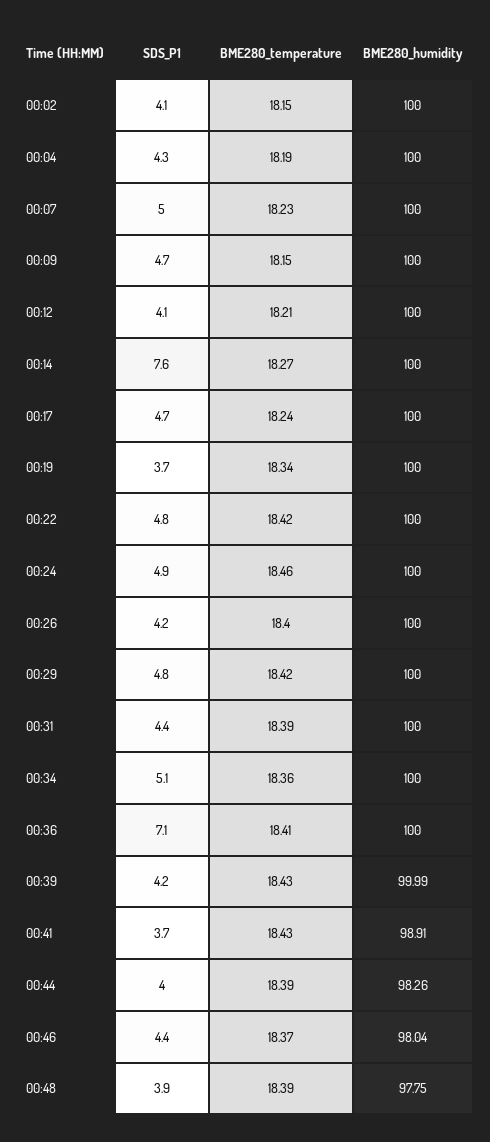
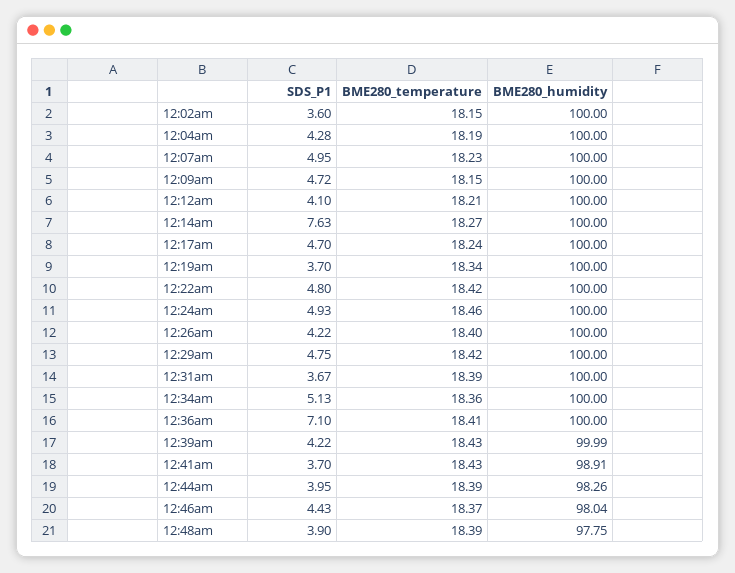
SDS_P1, 00:02: 4.1 -> 3.6
SDS_P1, 00:31: 4.4 -> 3.67

